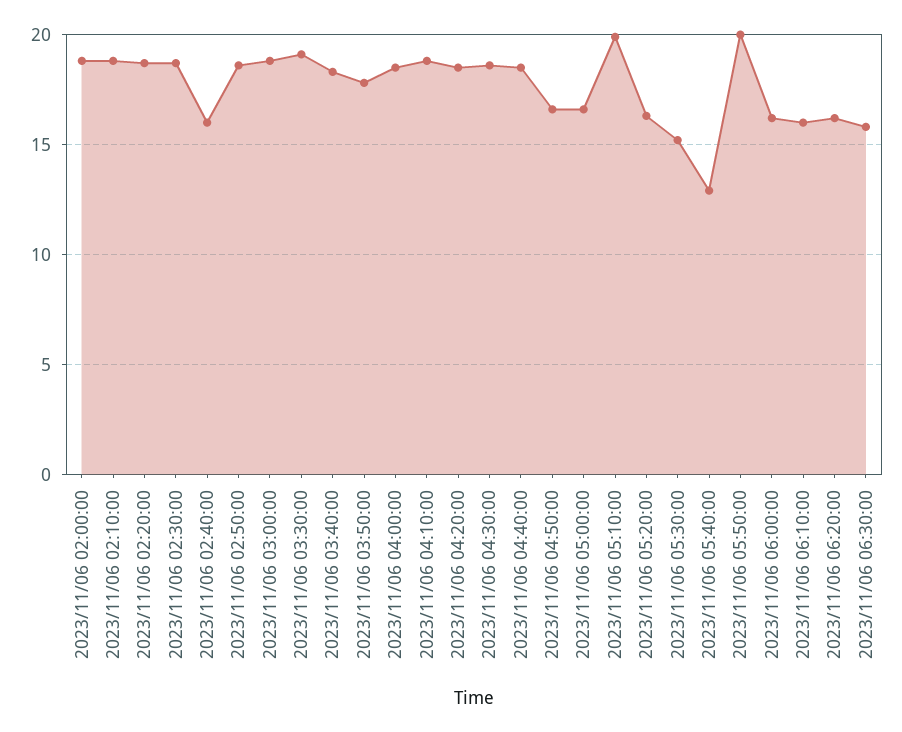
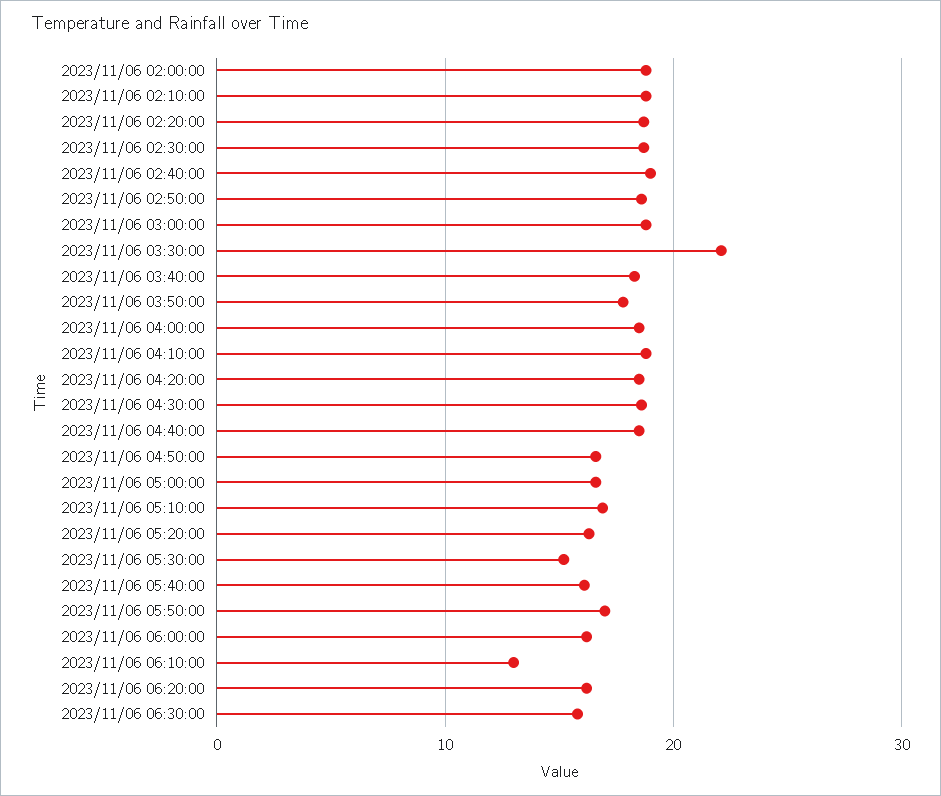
2023/11/06 02:40:00: 16 -> 19
2023/11/06 03:30:00: 19 -> 22
2023/11/06 05:10:00: 20 -> 17
2023/11/06 05:40:00: 13 -> 16
2023/11/06 05:50:00: 20 -> 17
2023/11/06 06:10:00: 16 -> 13

